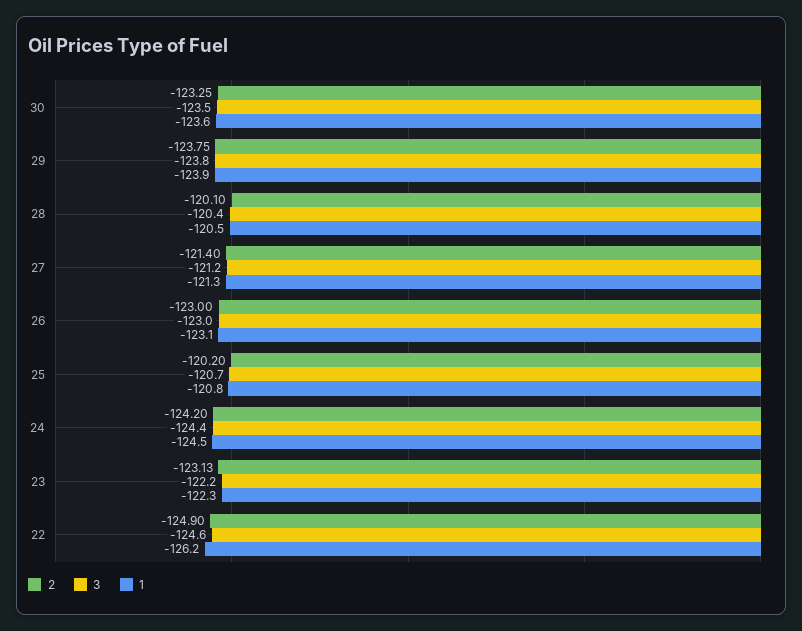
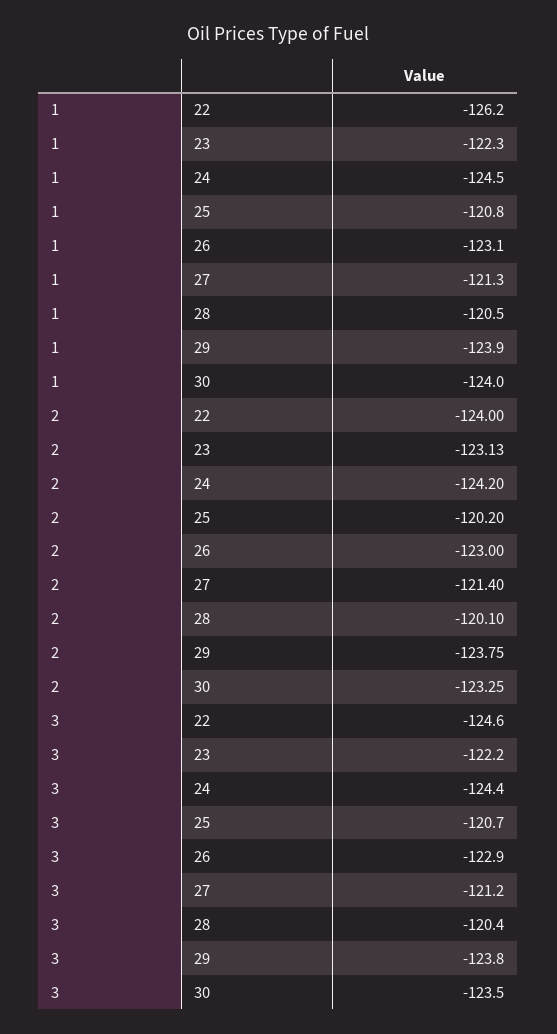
1, 30: -123.6 -> -124
3, 26: -123 -> -122.9
2, 22: -124.9 -> -124

